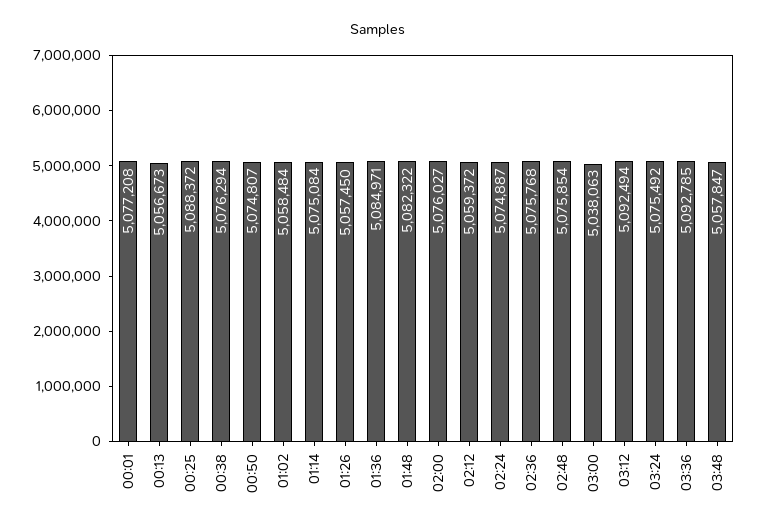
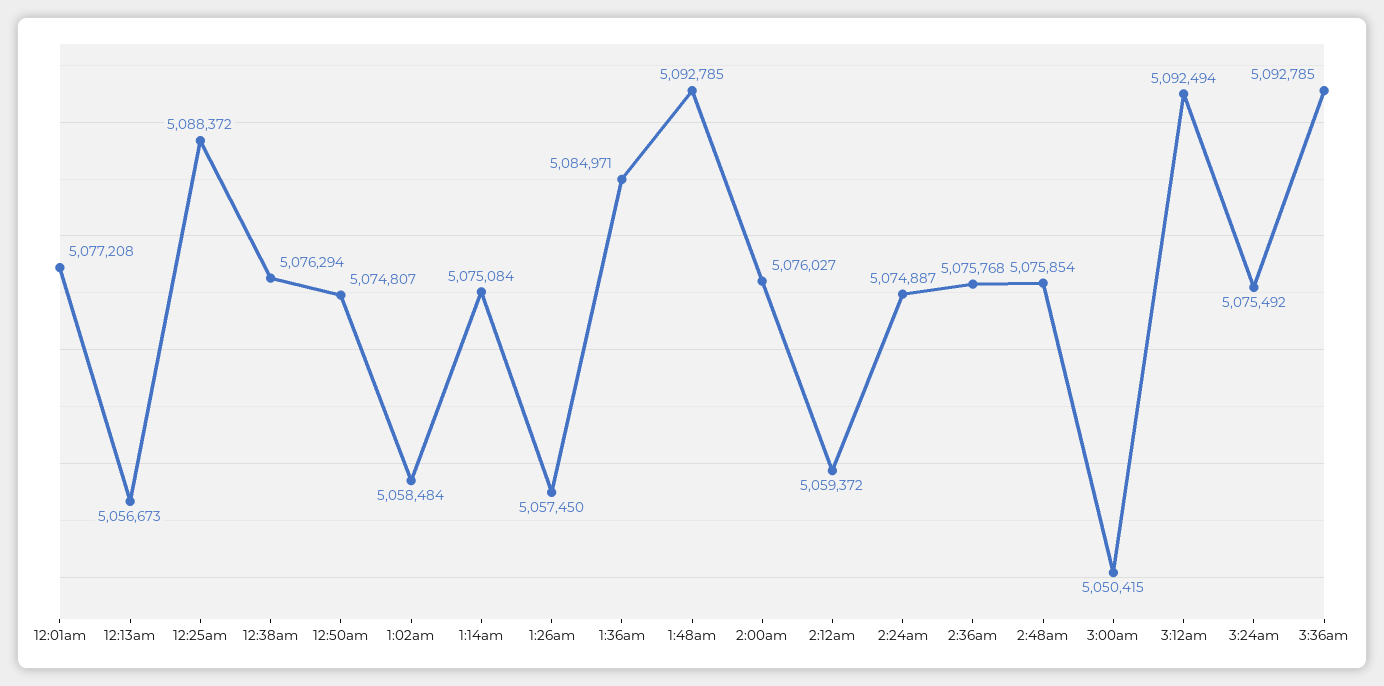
01:48: 5082322 -> 5092785
03:00: 5038063 -> 5050415
03:48: 5057847 -> none

